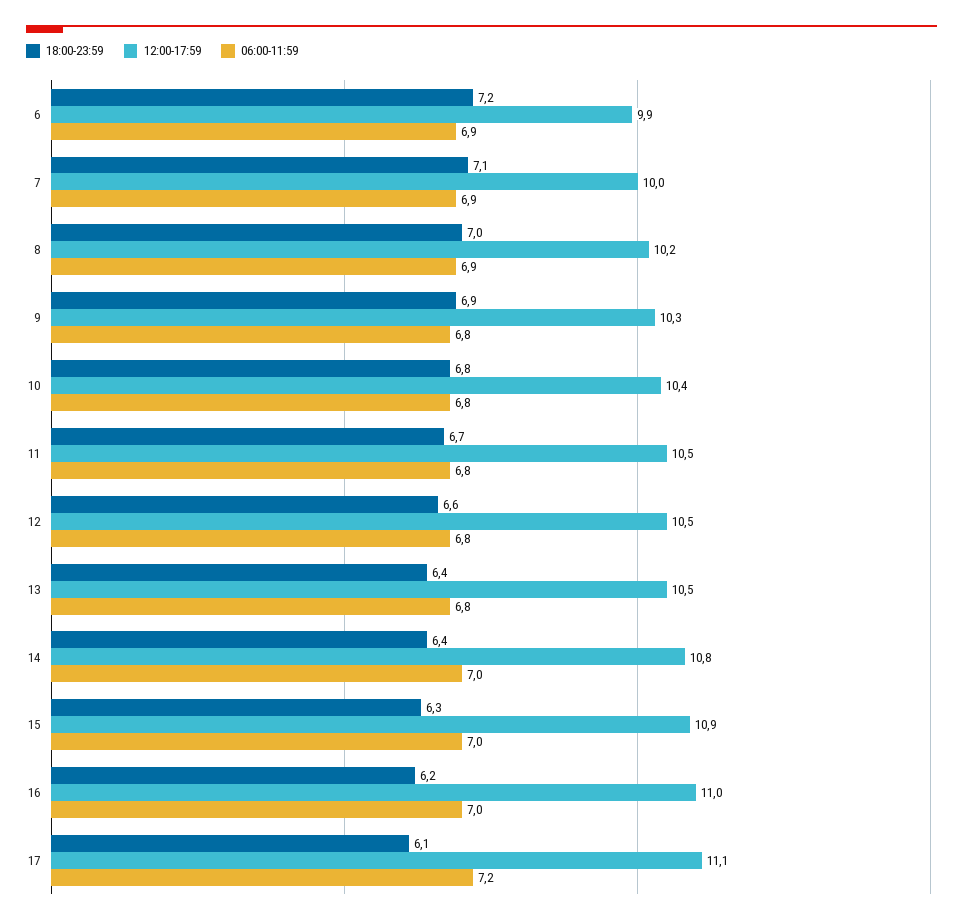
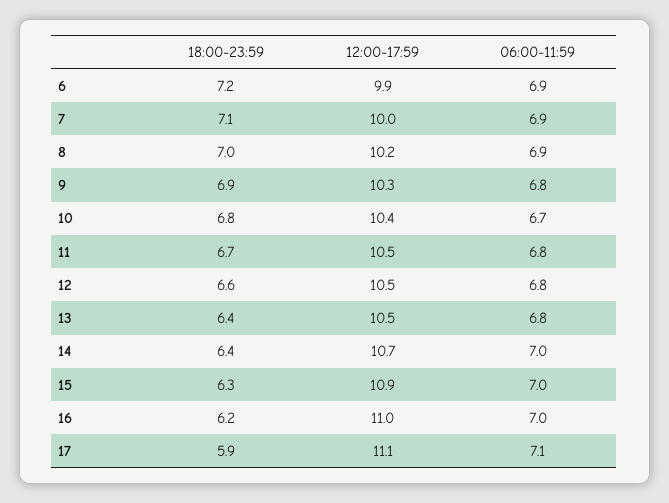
06:00-11:59, 10: 6.8 -> 6.7
12:00-17:59, 14: 10.8 -> 10.7
18:00-23:59, 17: 6.1 -> 5.9
06:00-11:59, 17: 7.2 -> 7.1

